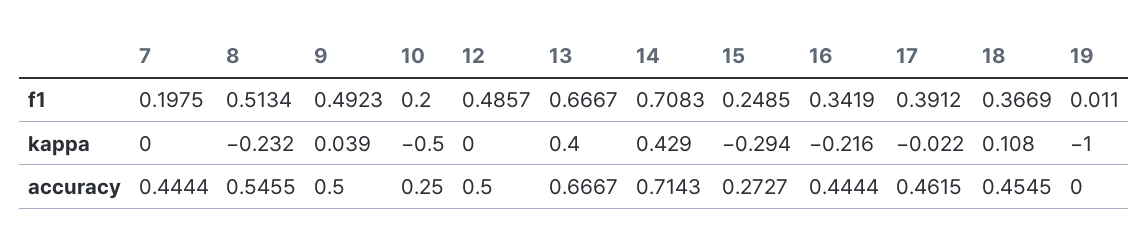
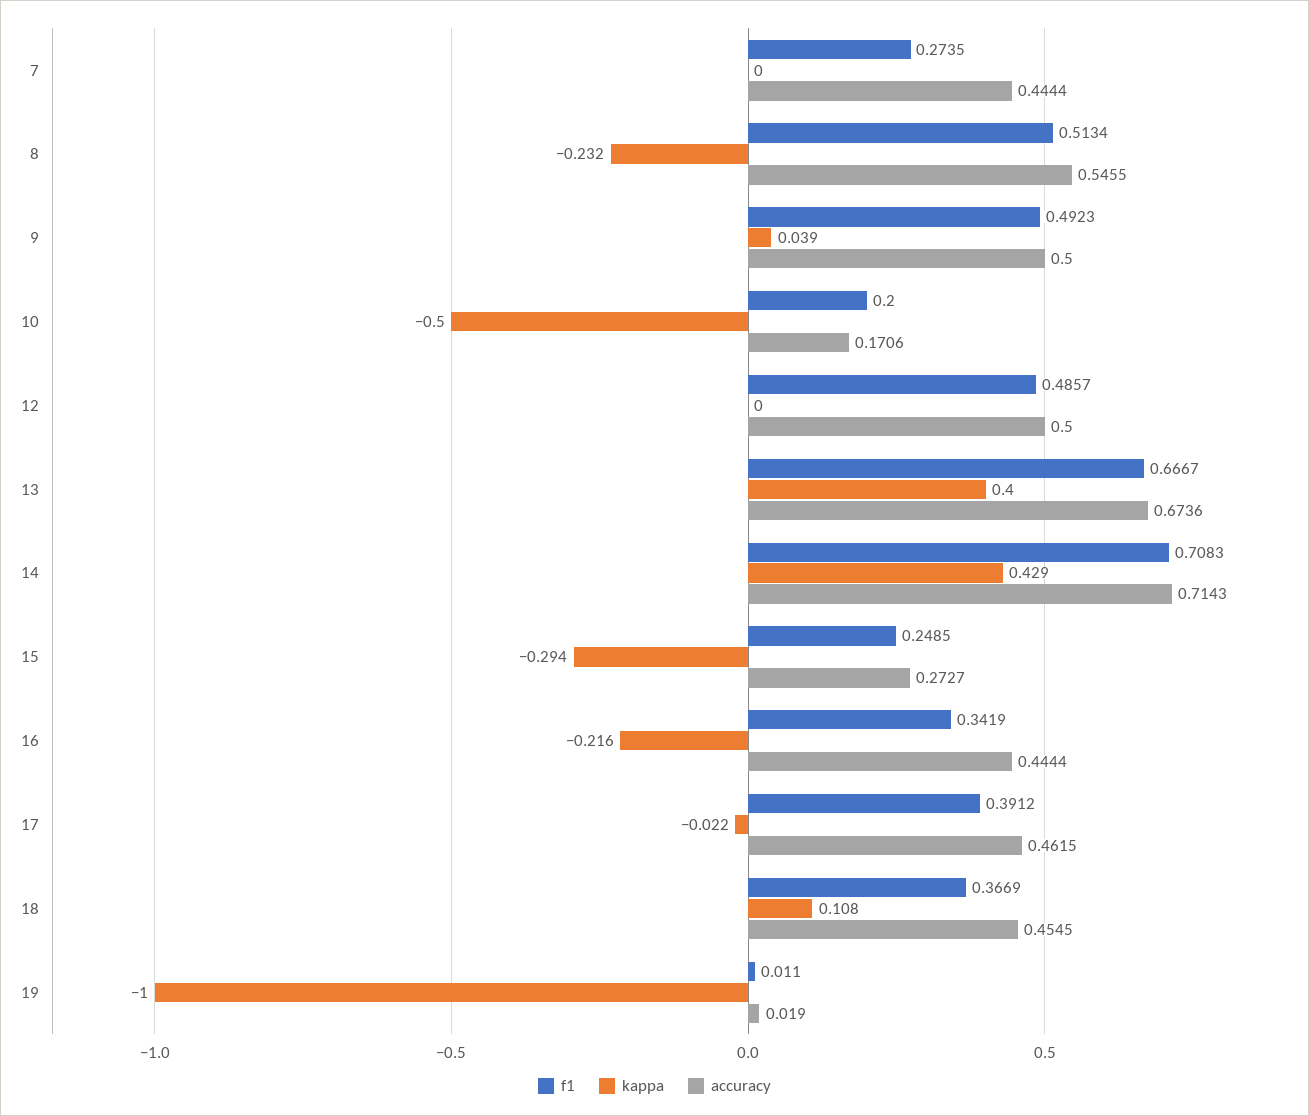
f1, 7: 0.1975 -> 0.2735
accuracy, 10: 0.25 -> 0.1706
accuracy, 13: 0.6667 -> 0.6736
accuracy, 19: 0 -> 0.019

